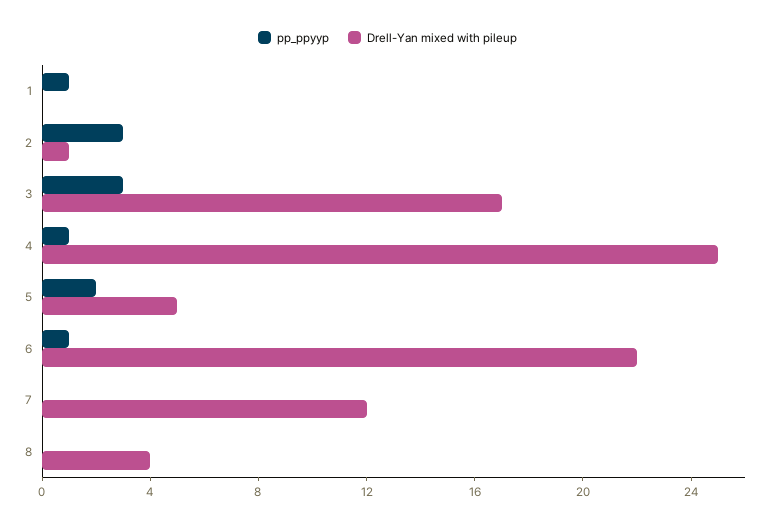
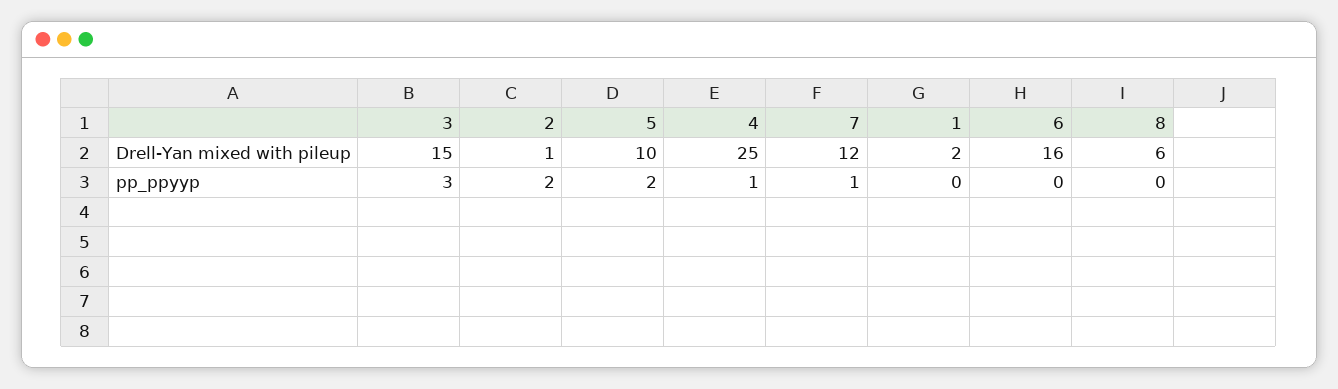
pp_ppyyp, 1: 1 -> 0
Drell-Yan mixed with pileup, 1: 0 -> 2
pp_ppyyp, 2: 3 -> 2
Drell-Yan mixed with pileup, 3: 17 -> 15
Drell-Yan mixed with pileup, 5: 5 -> 10
pp_ppyyp, 6: 1 -> 0
Drell-Yan mixed with pileup, 6: 22 -> 16
pp_ppyyp, 7: 0 -> 1
Drell-Yan mixed with pileup, 8: 4 -> 6

